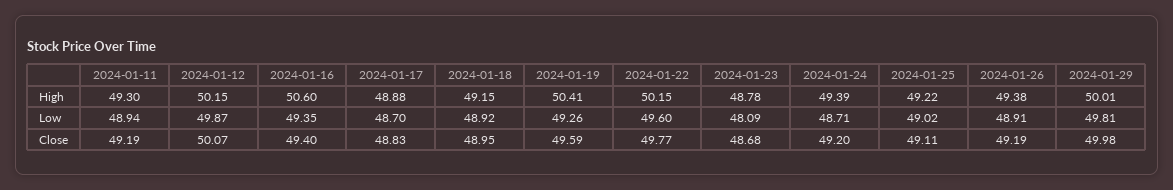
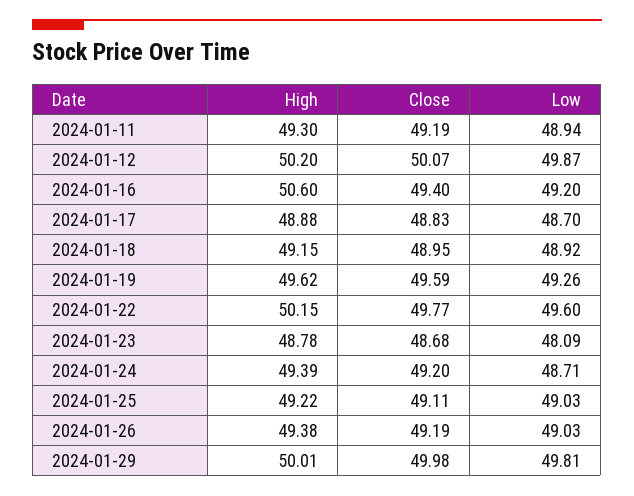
2024-01-12, High: 50.15 -> 50.2
2024-01-19, High: 50.41 -> 49.62
2024-01-16, Low: 49.35 -> 49.2
2024-01-25, Low: 49.02 -> 49.03
2024-01-26, Low: 48.91 -> 49.03

